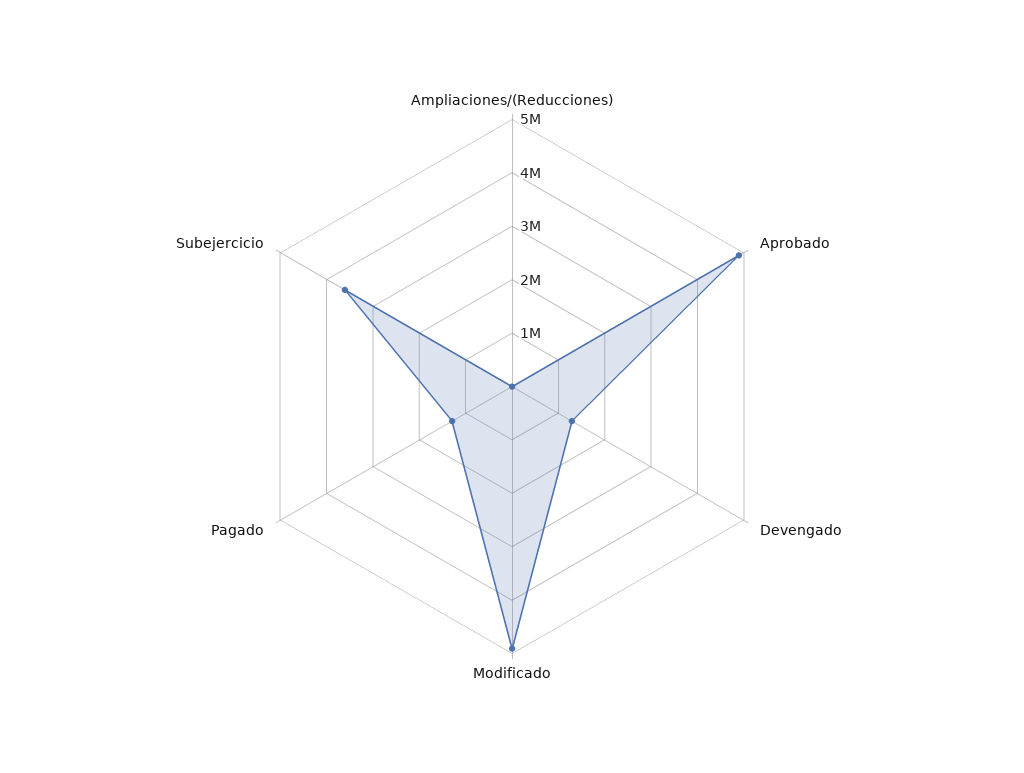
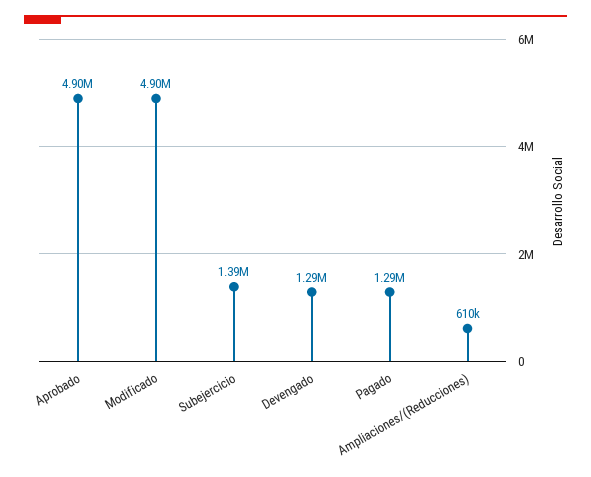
Ampliaciones/(Reducciones): 0 -> 610000
Subejercicio: 3600000 -> 1390000

